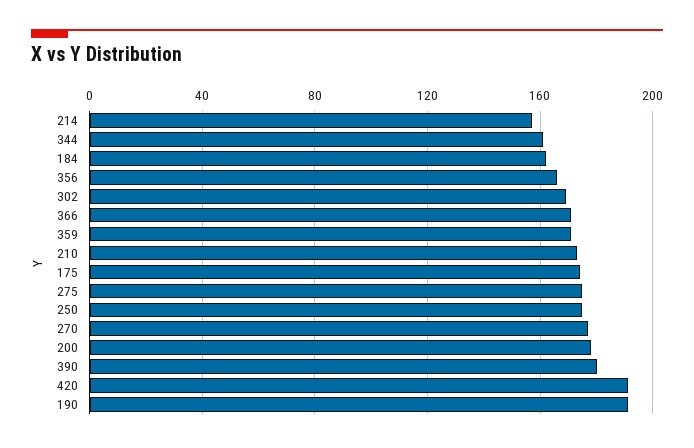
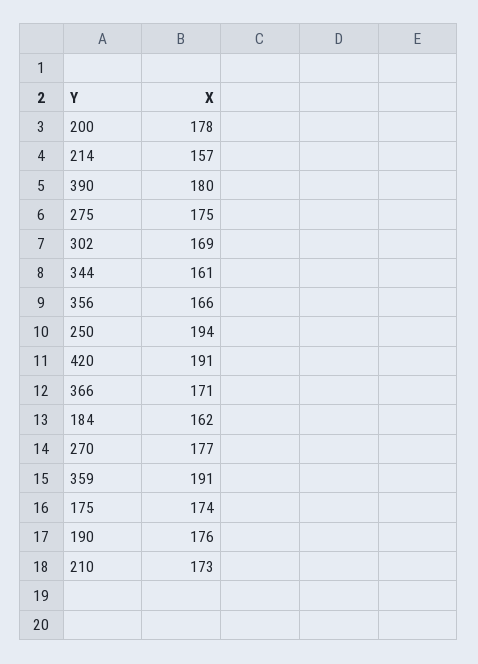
359: 170 -> 191
250: 175 -> 194
190: 190 -> 176

